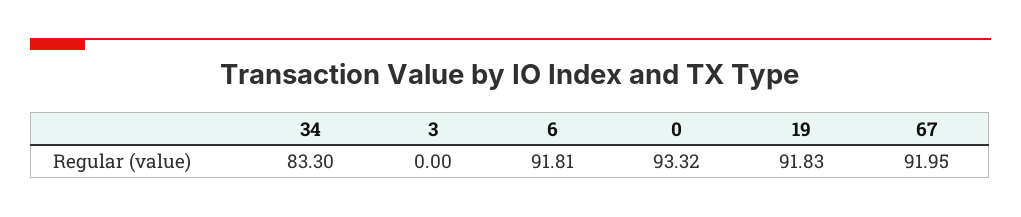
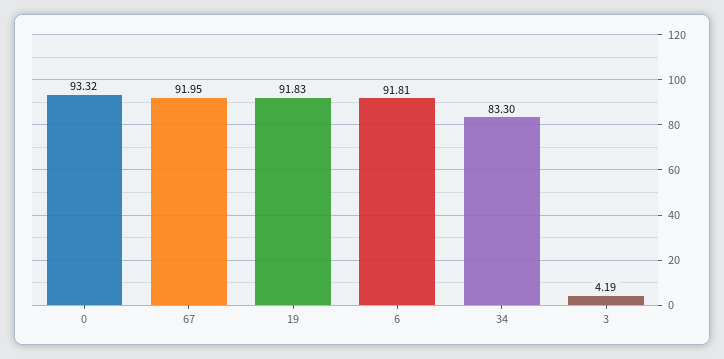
3: 0 -> 4.19

